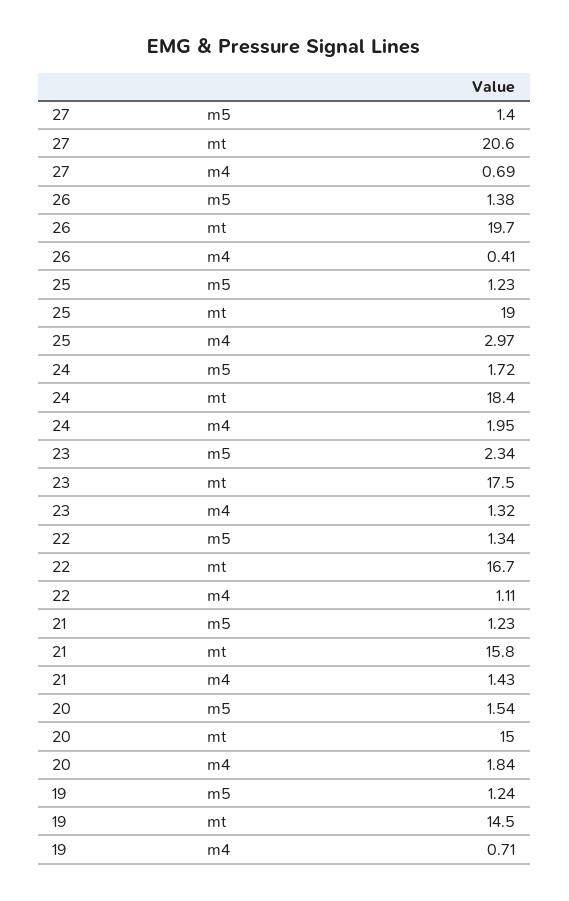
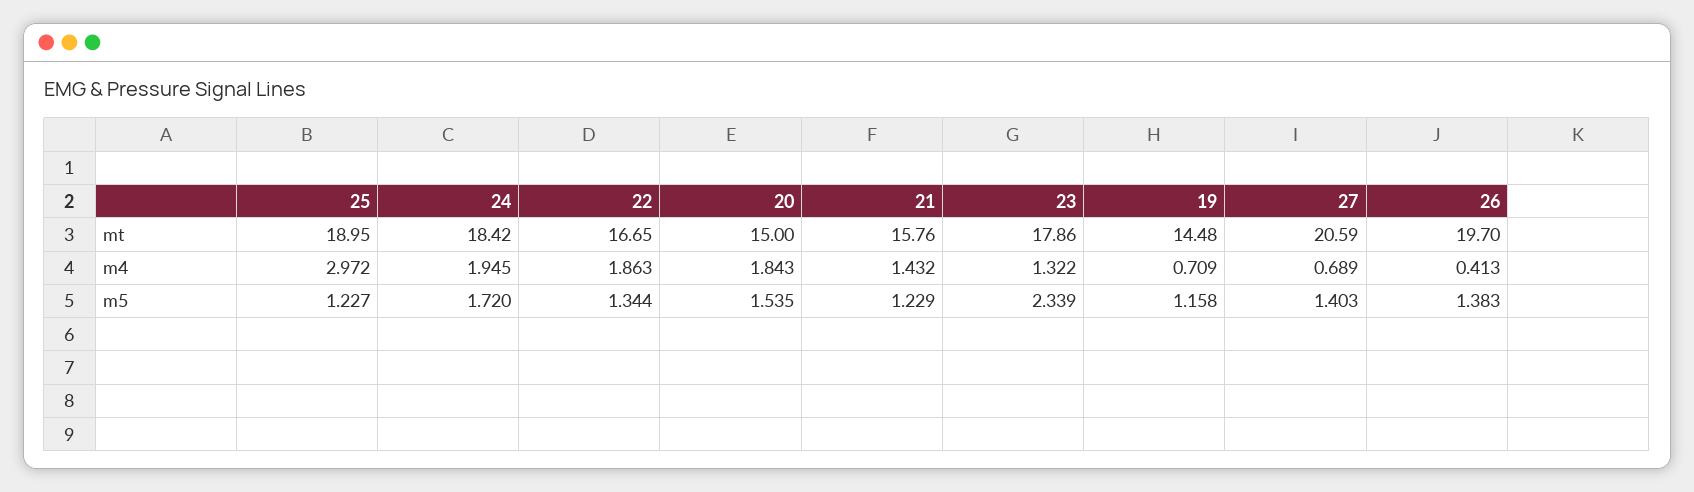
23, mt: 17.5 -> 17.86
22, m4: 1.11 -> 1.863
19, m5: 1.24 -> 1.158

